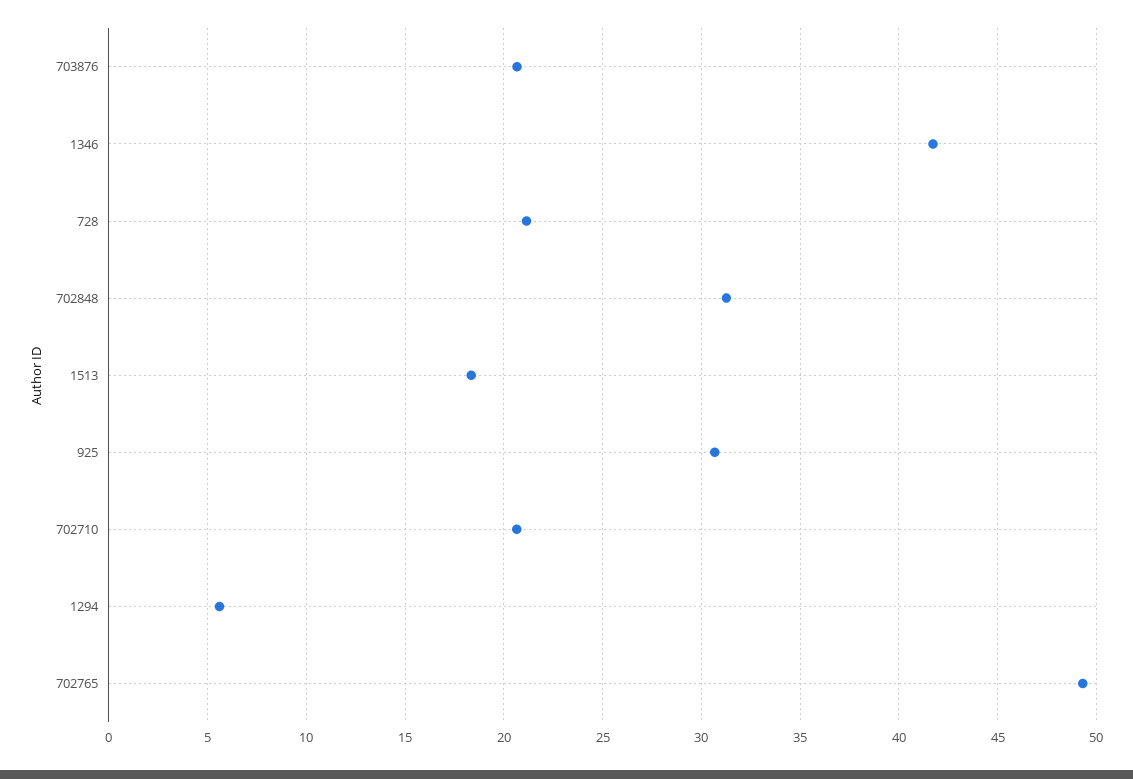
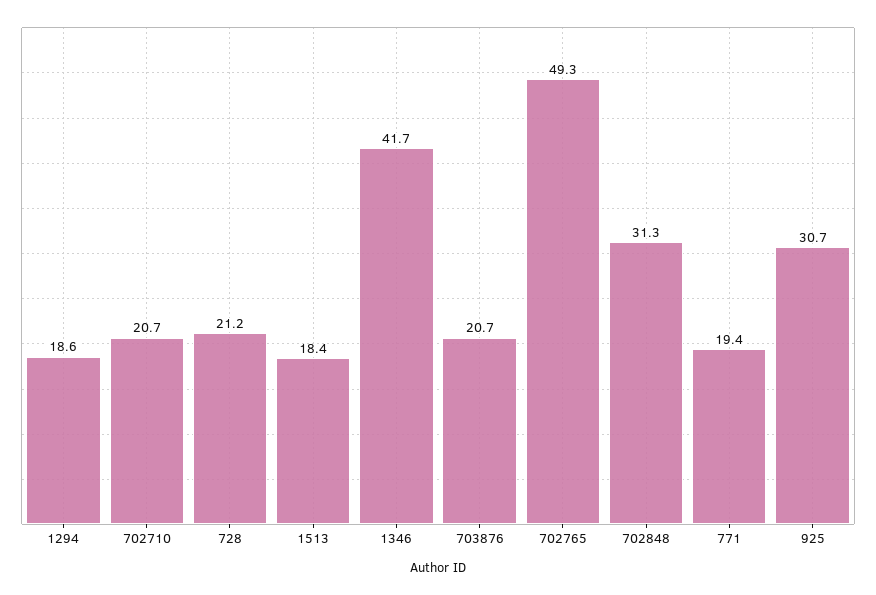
1294: 5.5 -> 18.6
771: none -> 19.4

